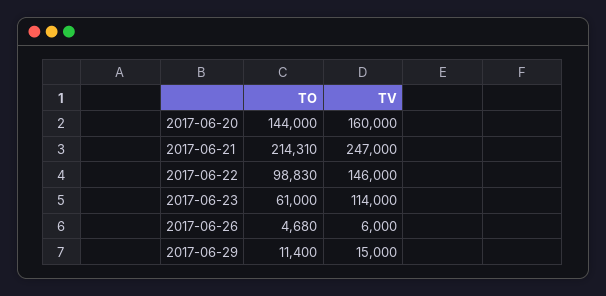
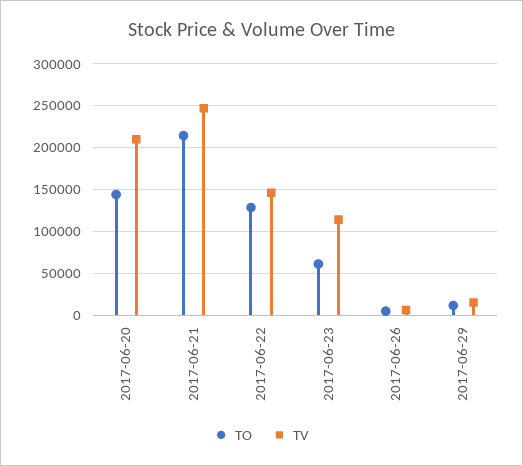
TV, 2017-06-20: 160000 -> 210000
TO, 2017-06-22: 98830 -> 130000

